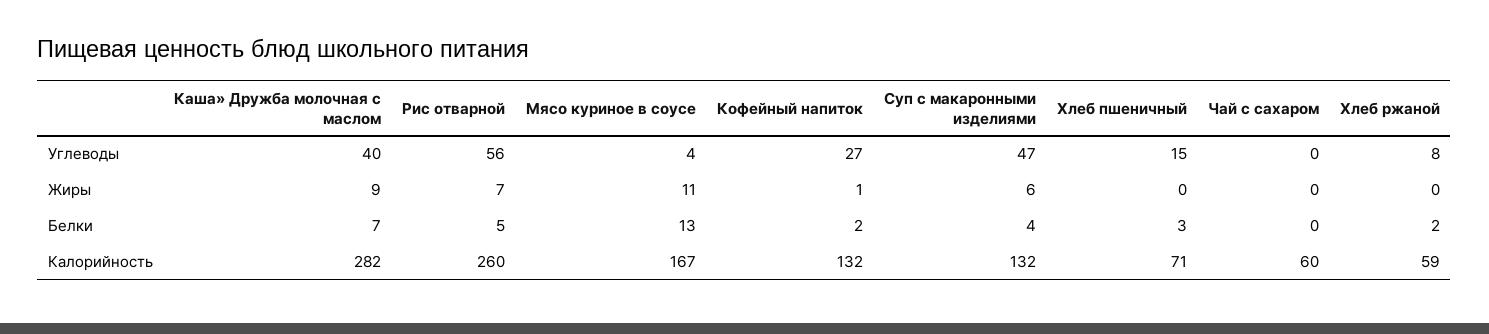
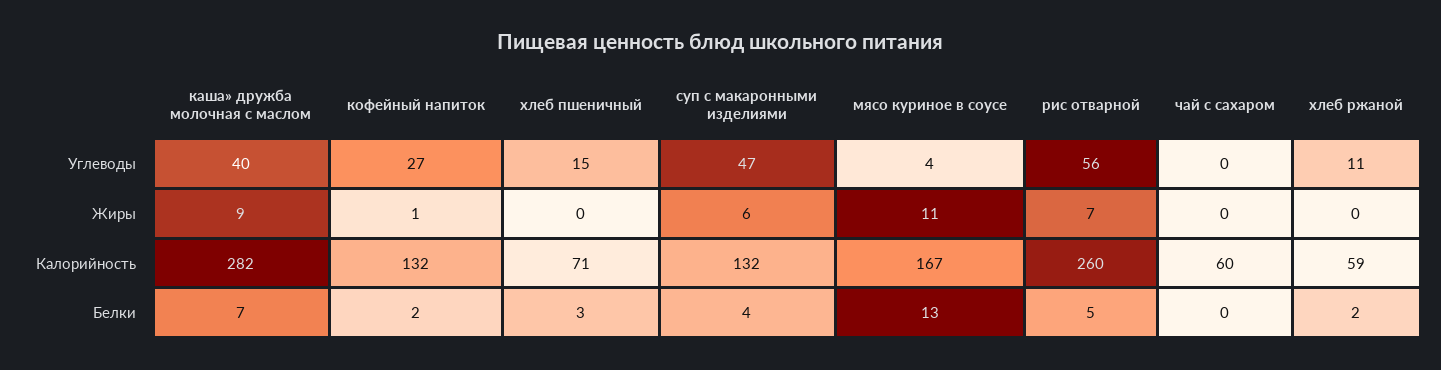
Хлеб ржаной, Углеводы: 8 -> 11

